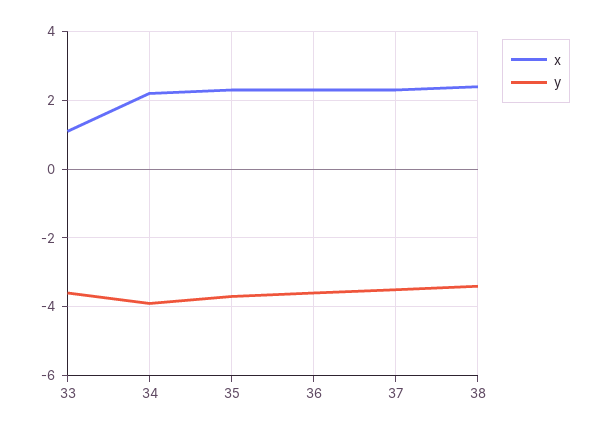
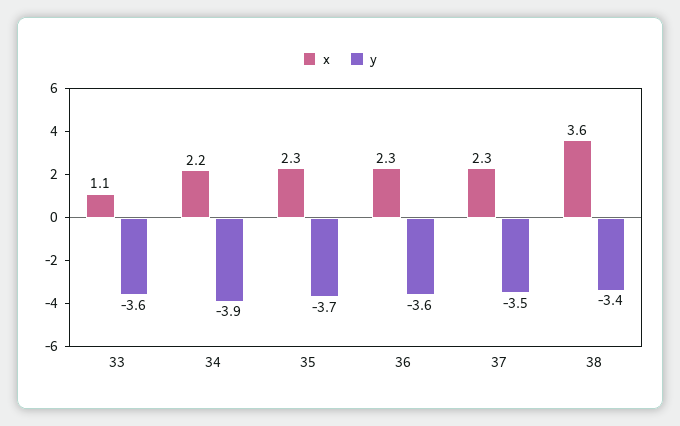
x, 38: 2.5 -> 3.6

